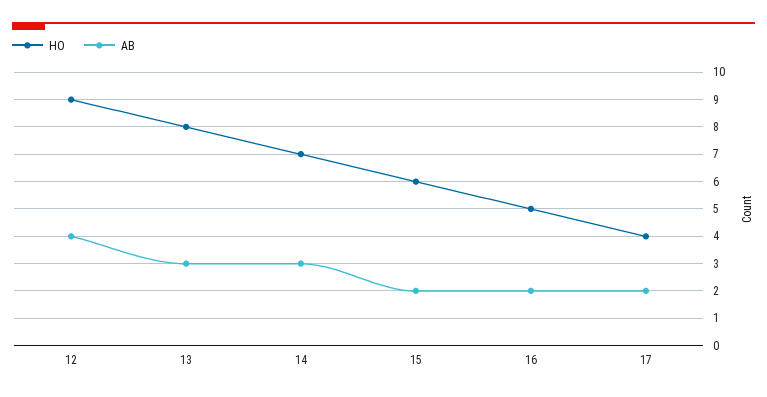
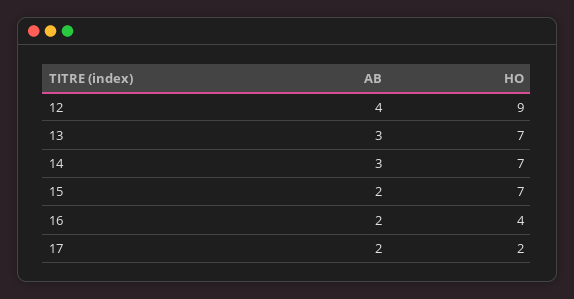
HO, 13: 8 -> 7
HO, 15: 6 -> 7
HO, 16: 5 -> 4
HO, 17: 4 -> 2

